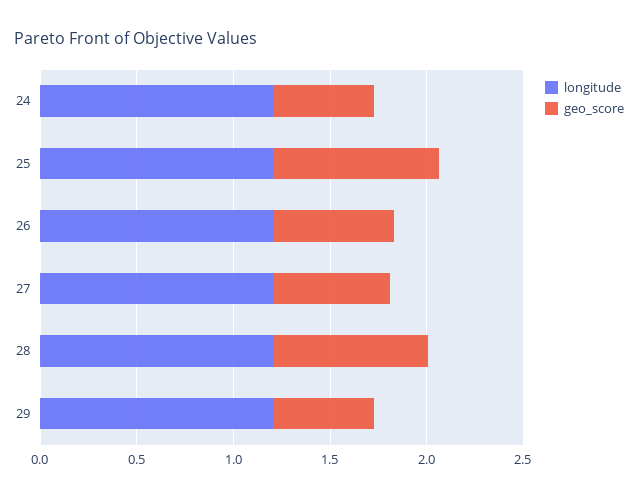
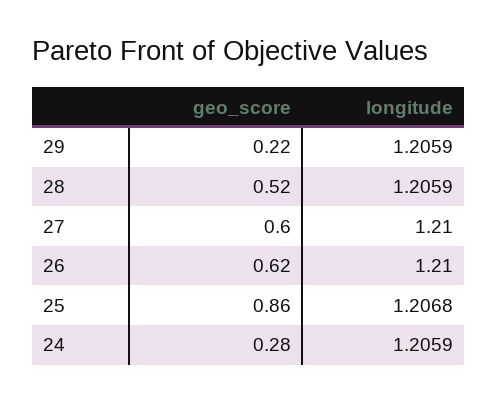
geo_score, 24: 0.5 -> 0.28
geo_score, 28: 0.8 -> 0.52
geo_score, 29: 0.5 -> 0.22

